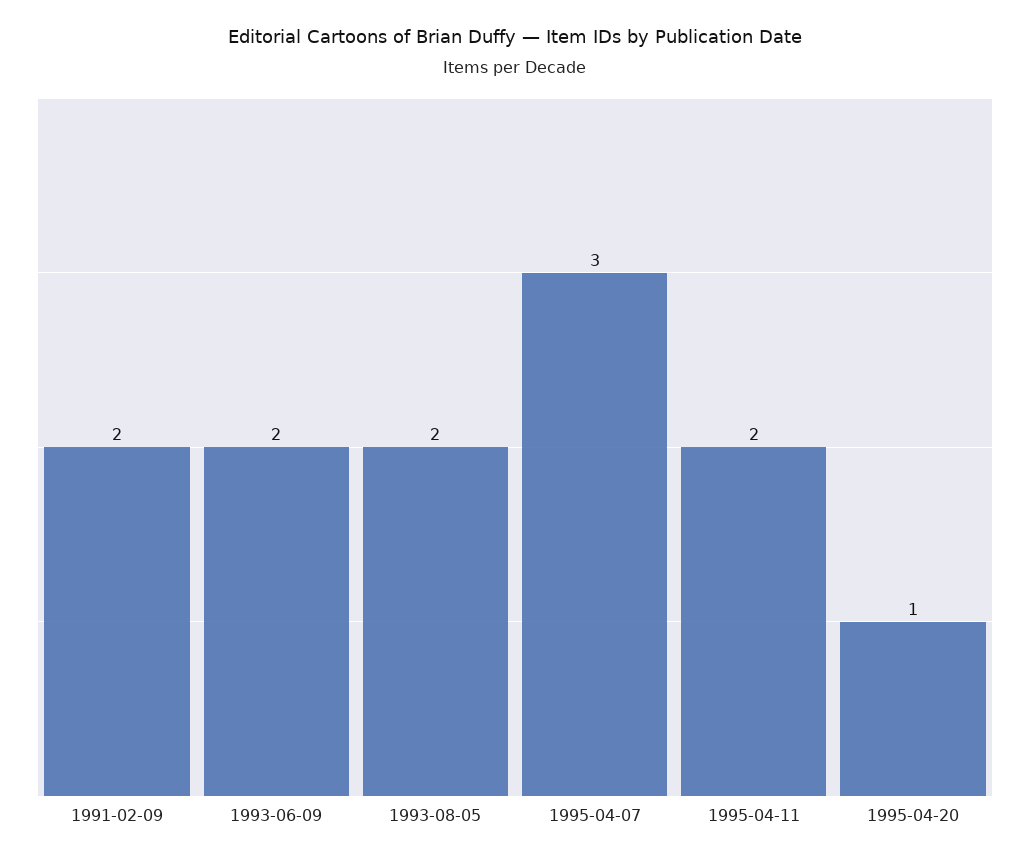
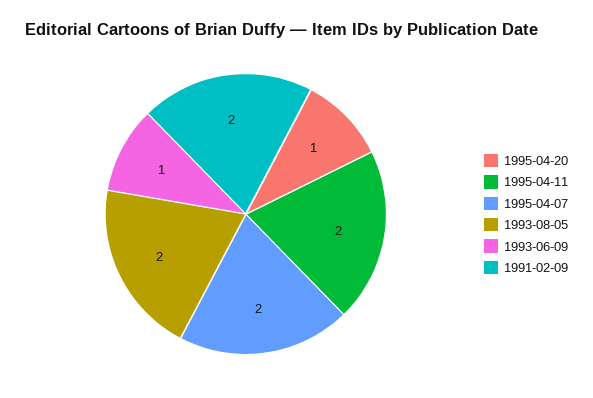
1993-06-09: 2 -> 1
1995-04-07: 3 -> 2

